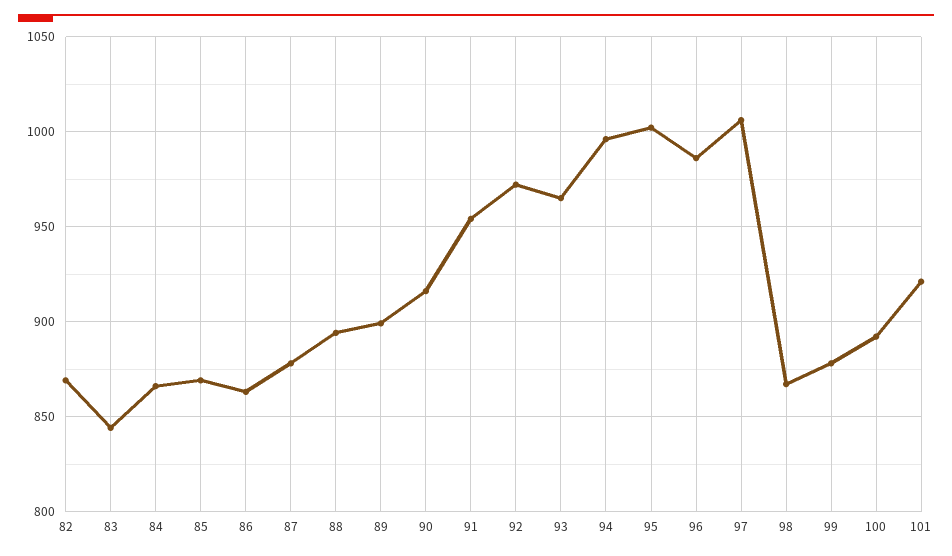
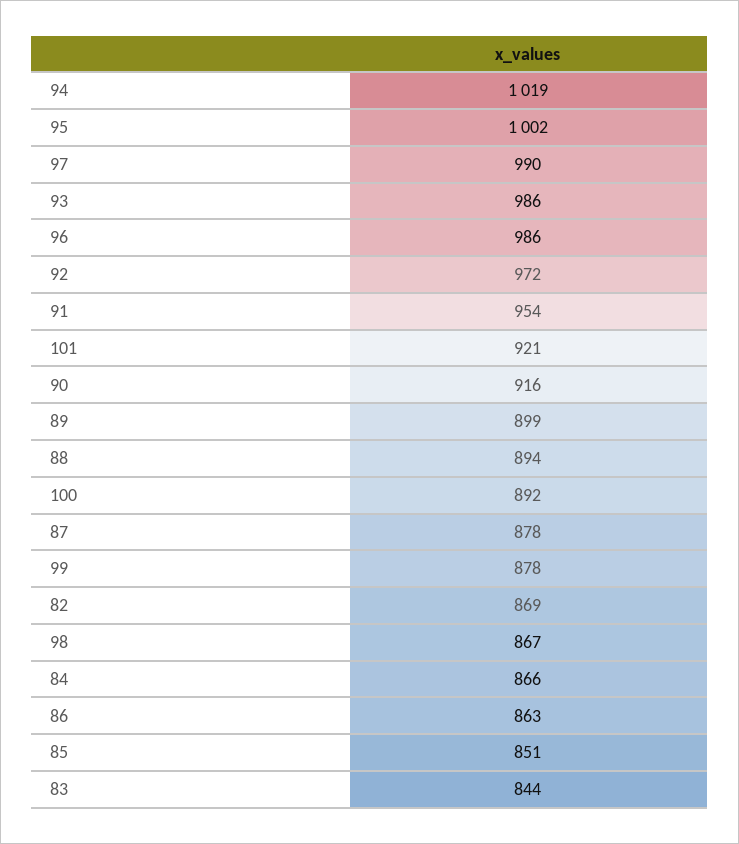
85: 870 -> 851
93: 965 -> 986
94: 995 -> 1019
97: 1005 -> 990

